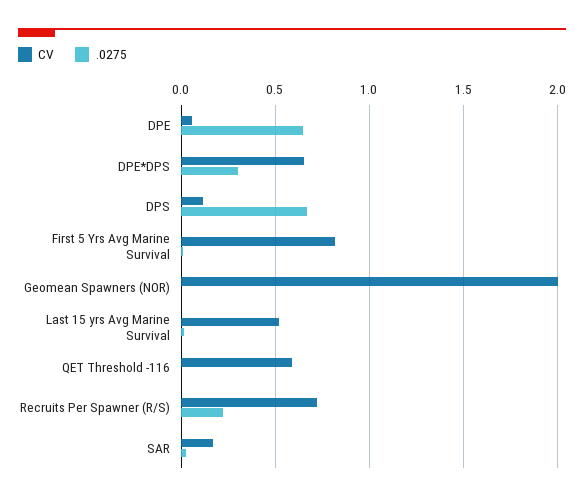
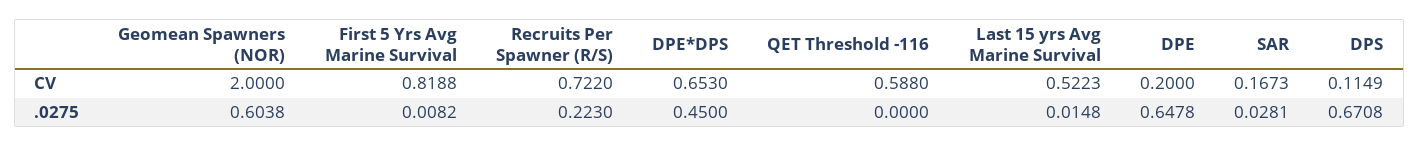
CV, DPE: 0.05 -> 0.2
.0275, DPE*DPS: 0.3 -> 0.45
.0275, Geomean Spawners (NOR): 0 -> 0.6038

